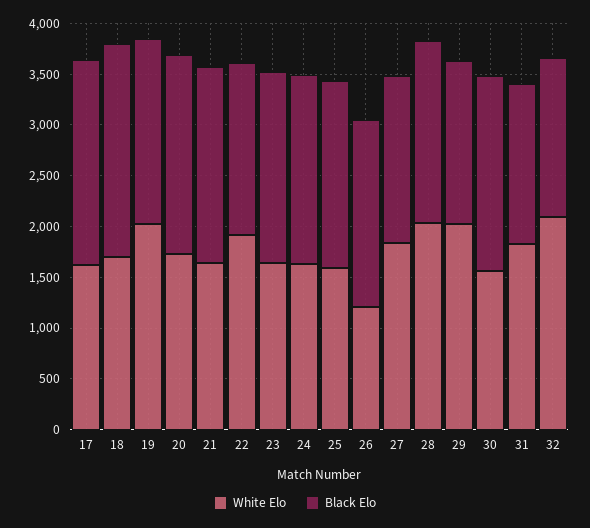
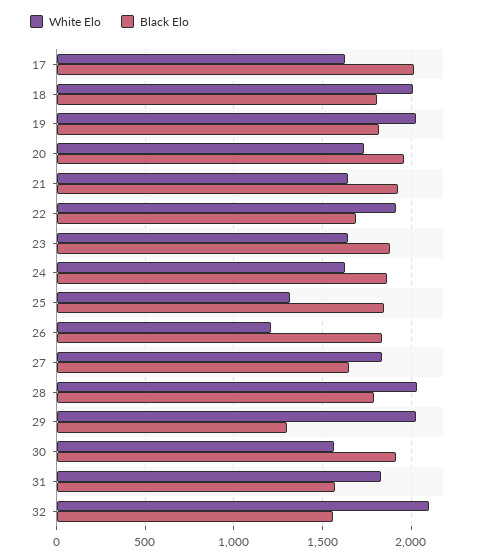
White Elo, 18: 1700 -> 2000
Black Elo, 18: 2100 -> 1800
White Elo, 25: 1600 -> 1300
Black Elo, 29: 1600 -> 1300

